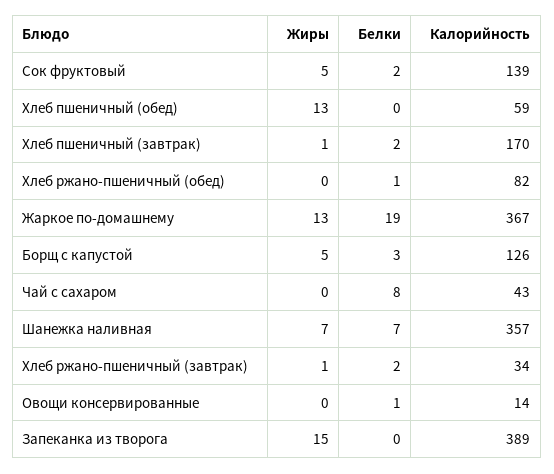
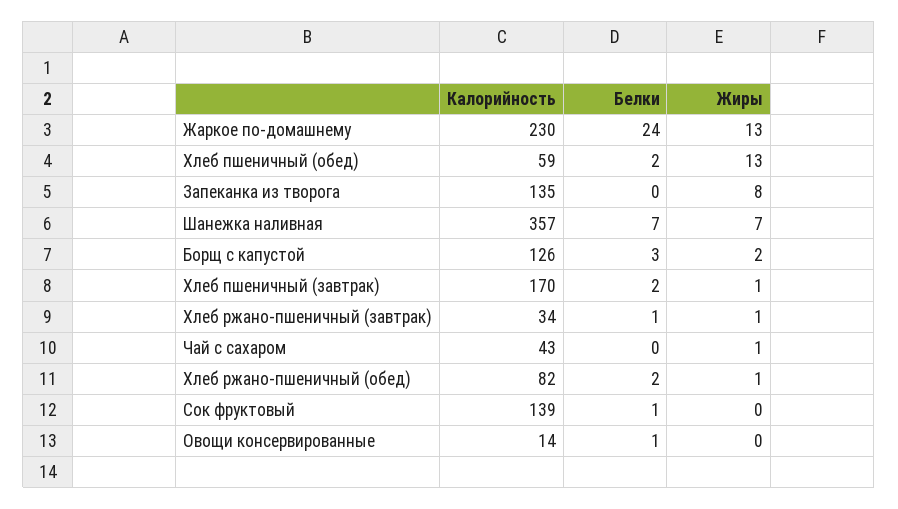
Жиры, Сок фруктовый: 5 -> 0
Белки, Сок фруктовый: 2 -> 1
Белки, Хлеб пшеничный (обед): 0 -> 2
Жиры, Хлеб ржано-пшеничный (обед): 0 -> 1
Белки, Хлеб ржано-пшеничный (обед): 1 -> 2
Белки, Жаркое по-домашнему: 19 -> 24
Калорийность, Жаркое по-домашнему: 367 -> 230
Жиры, Борщ с капустой: 5 -> 2
Жиры, Чай с сахаром: 0 -> 1
Белки, Чай с сахаром: 8 -> 0
Белки, Хлеб ржано-пшеничный (завтрак): 2 -> 1
Жиры, Запеканка из творога: 15 -> 8
Калорийность, Запеканка из творога: 389 -> 135

